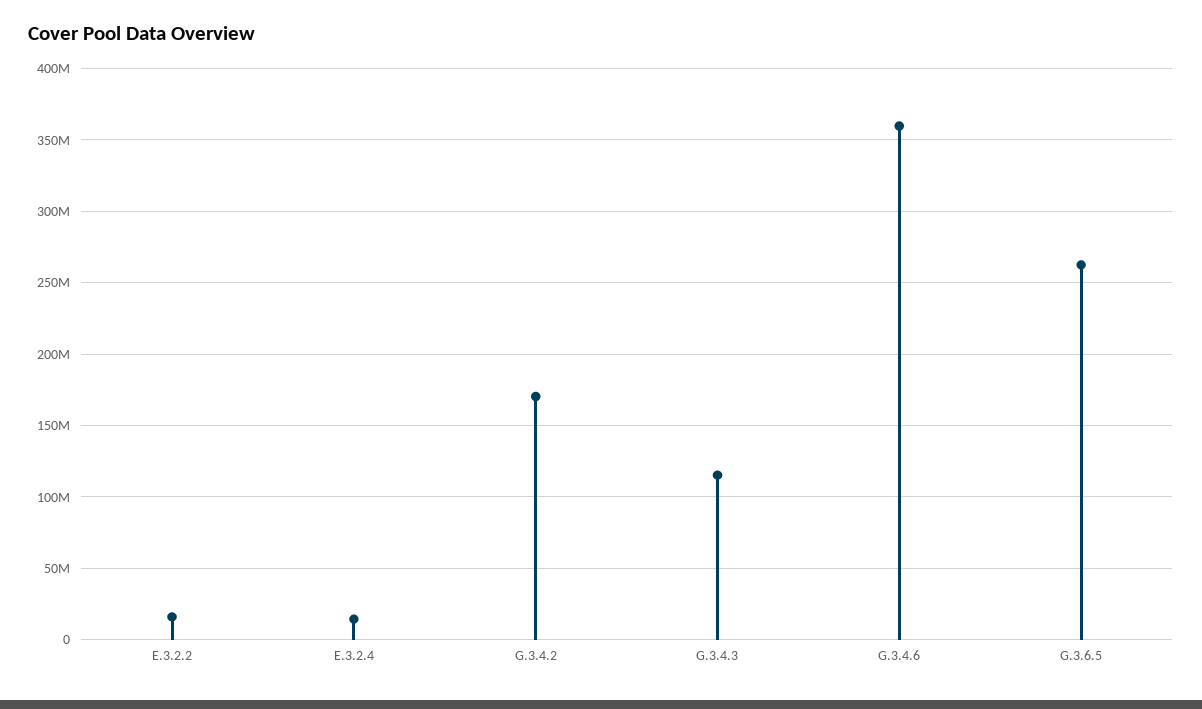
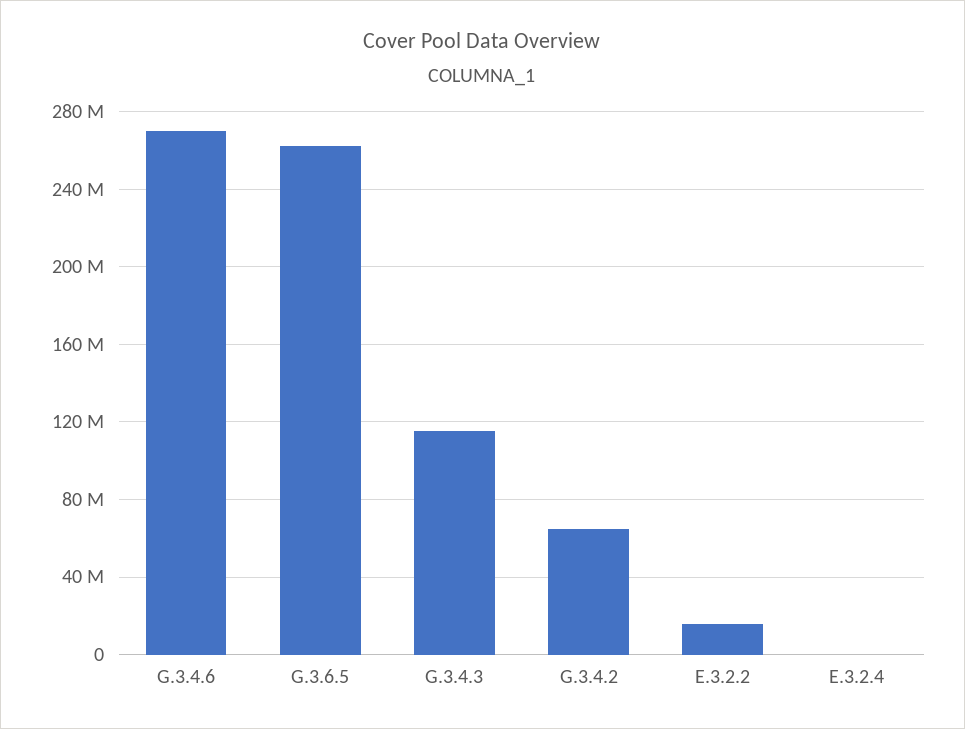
E.3.2.4: 15000000 -> 0
G.3.4.2: 170000000 -> 65000000
G.3.4.6: 360000000 -> 270000000

